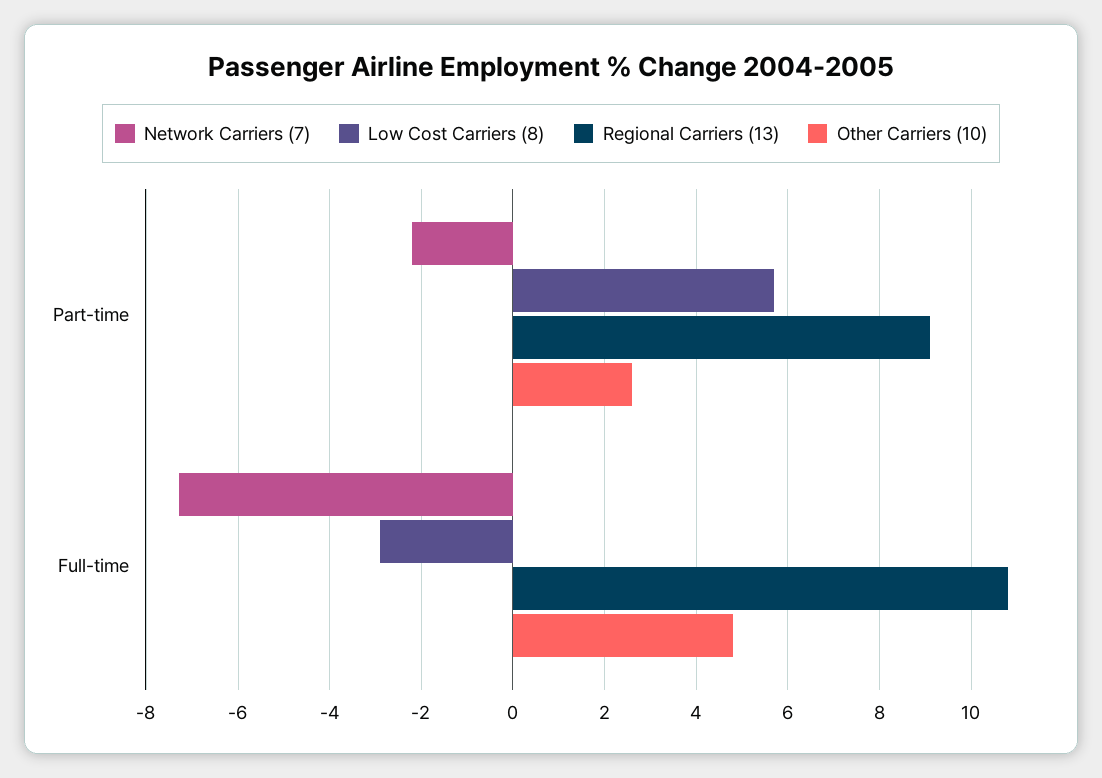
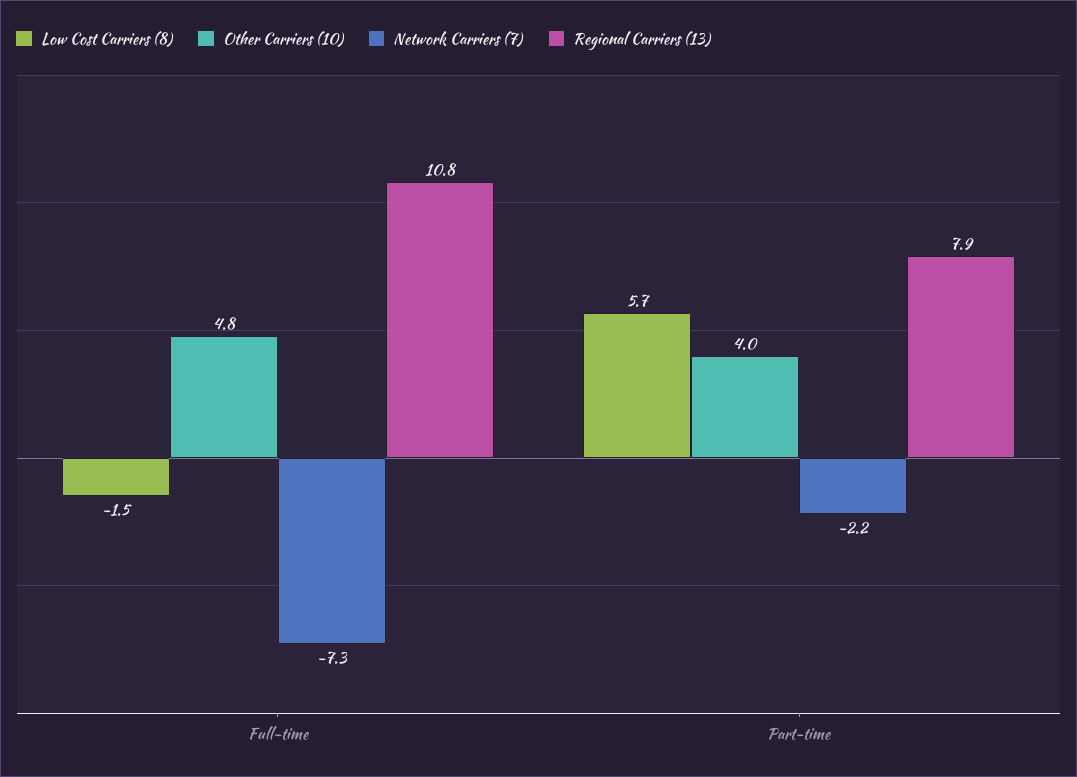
Regional Carriers (13), Part-time: 9 -> 7.9
Other Carriers (10), Part-time: 2.5 -> 4
Low Cost Carriers (8), Full-time: -3 -> -1.5

